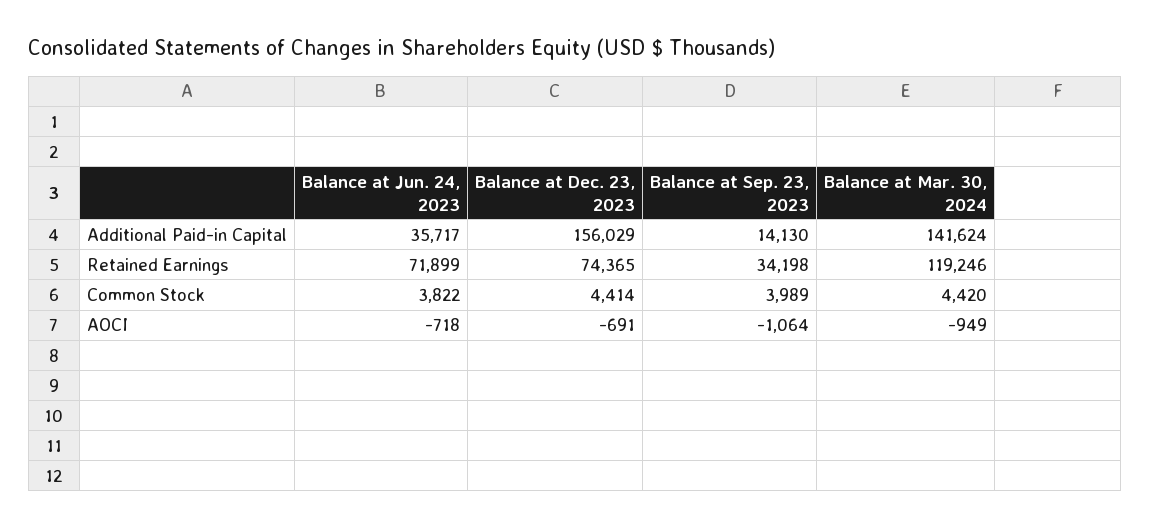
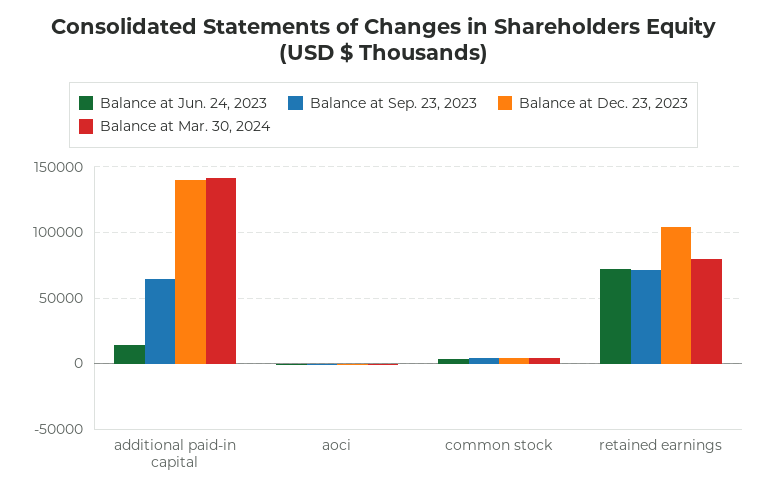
Balance at Jun. 24, 2023, Additional Paid-in Capital: 35717 -> 15000
Balance at Dec. 23, 2023, Additional Paid-in Capital: 156029 -> 140000
Balance at Sep. 23, 2023, Additional Paid-in Capital: 14130 -> 65000
Balance at Dec. 23, 2023, Retained Earnings: 74365 -> 105000
Balance at Sep. 23, 2023, Retained Earnings: 34198 -> 70000
Balance at Mar. 30, 2024, Retained Earnings: 119246 -> 80000

